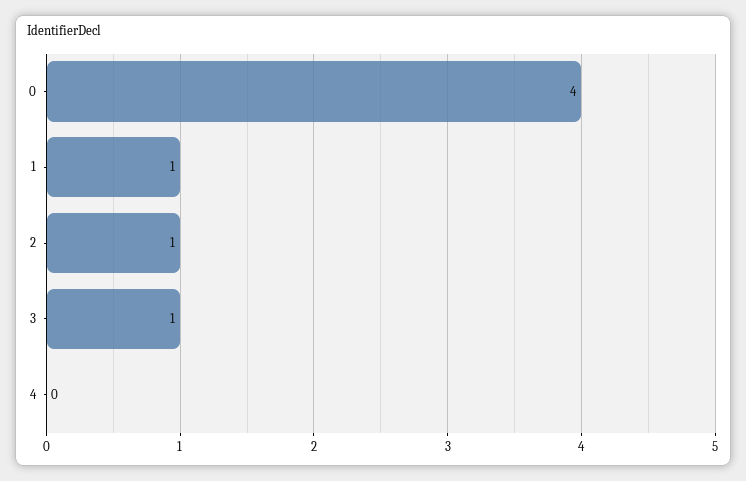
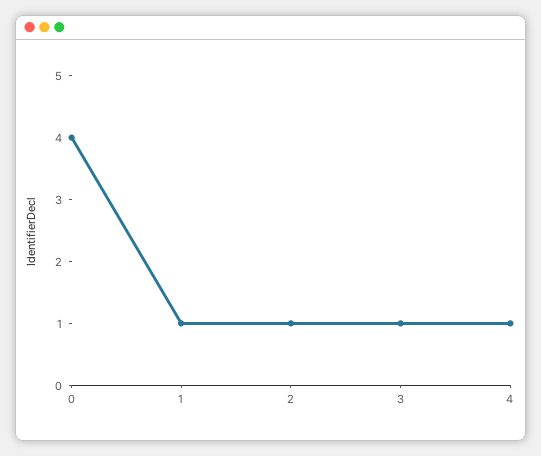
4: 0 -> 1

